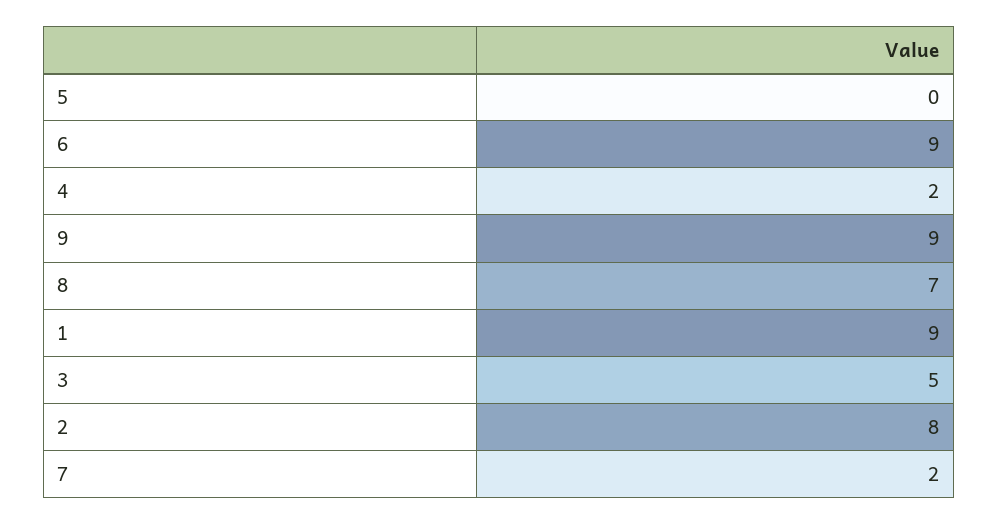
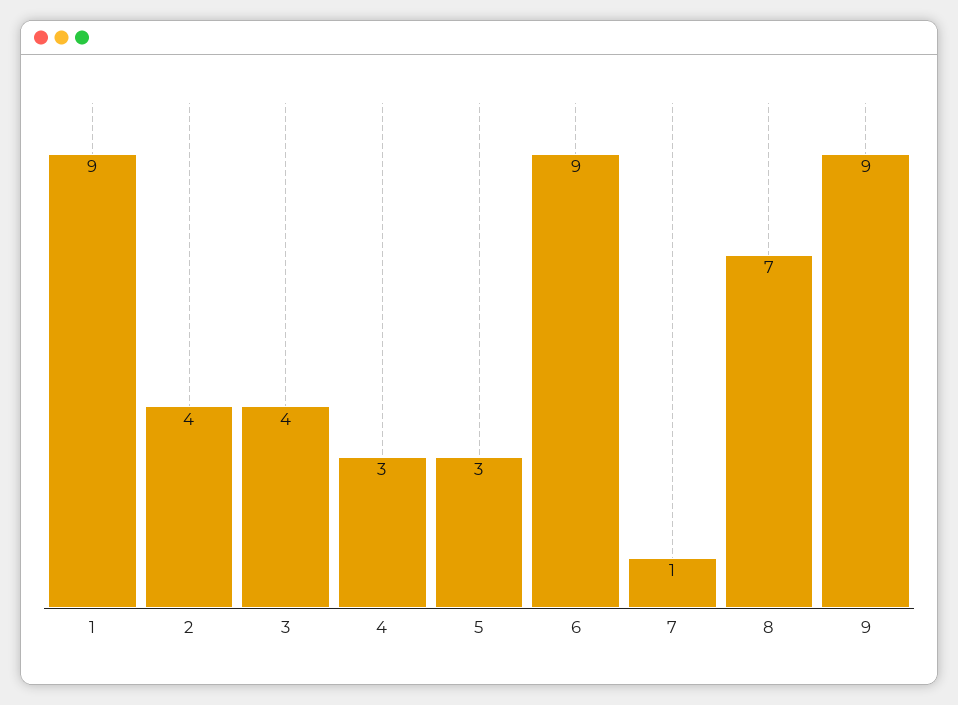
5: 0 -> 3
4: 2 -> 3
3: 5 -> 4
2: 8 -> 4
7: 2 -> 1

